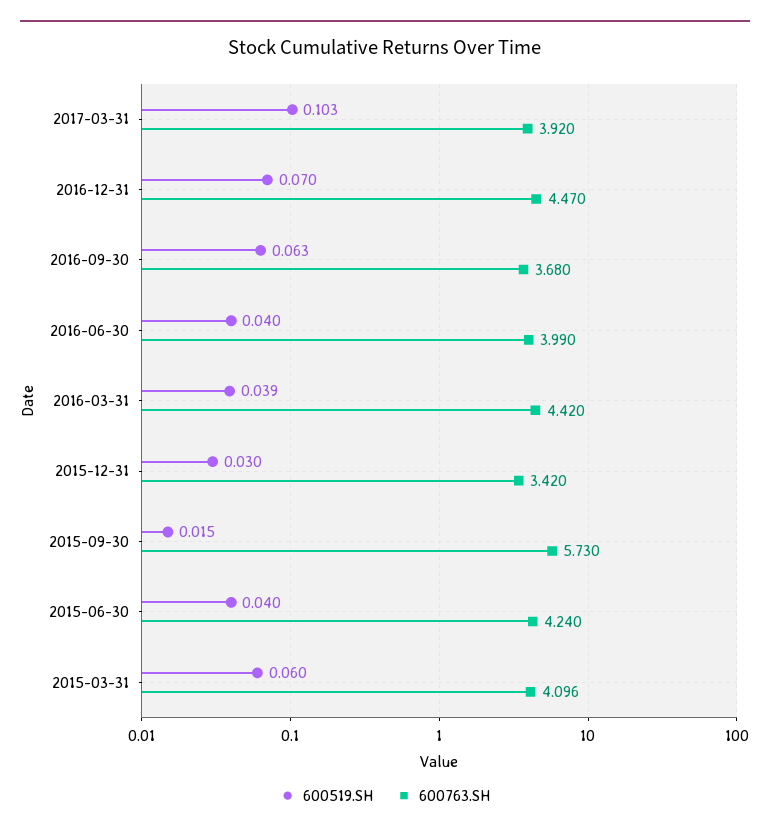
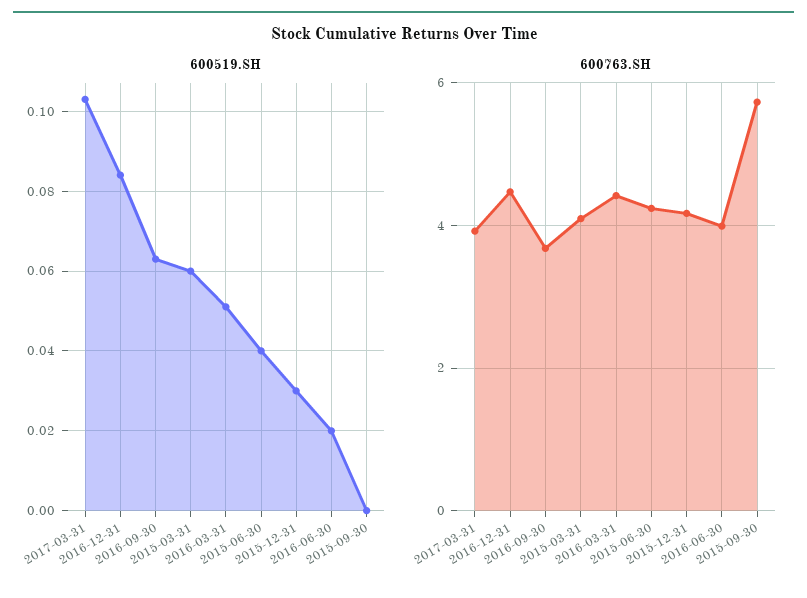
600519.SH, 2016-12-31: 0.07 -> 0.085
600519.SH, 2016-06-30: 0.04 -> 0.02
600519.SH, 2016-03-31: 0.039 -> 0.05
600763.SH, 2015-12-31: 3.42 -> 4.2
600519.SH, 2015-09-30: 0.015 -> 0

